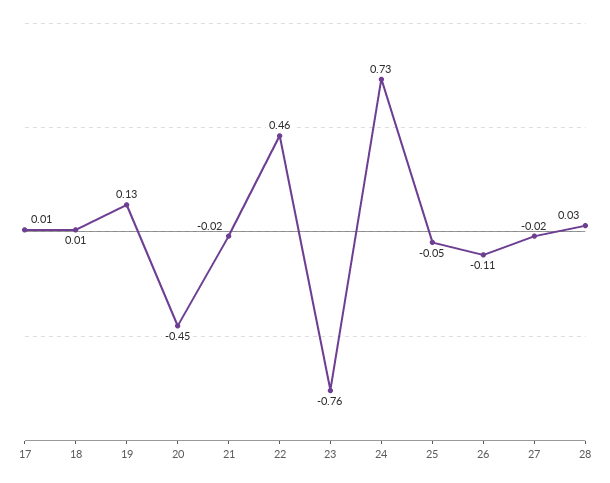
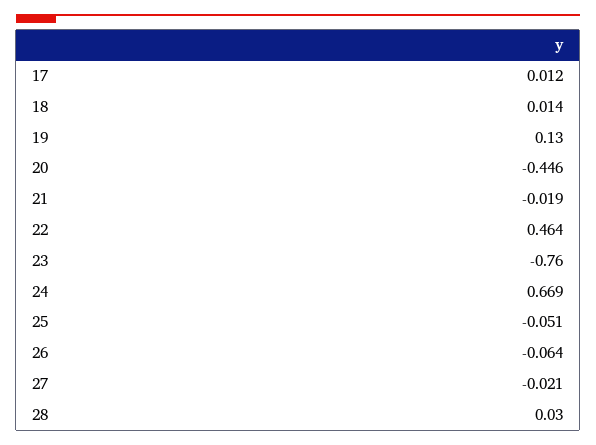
24: 0.73 -> 0.669
26: -0.11 -> -0.064

